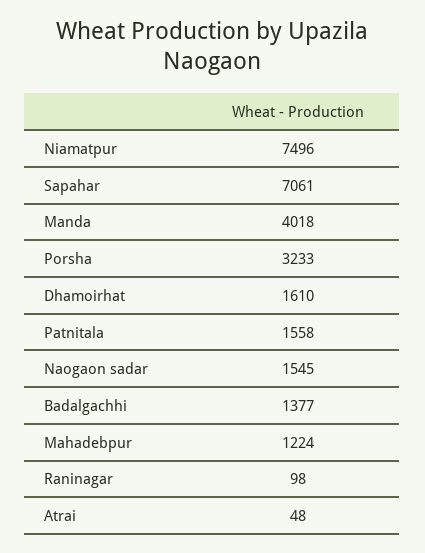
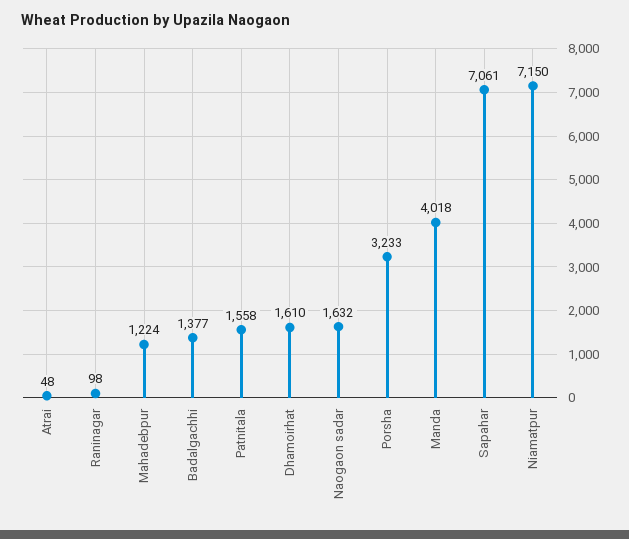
Niamatpur: 7496 -> 7150
Naogaon sadar: 1545 -> 1632

